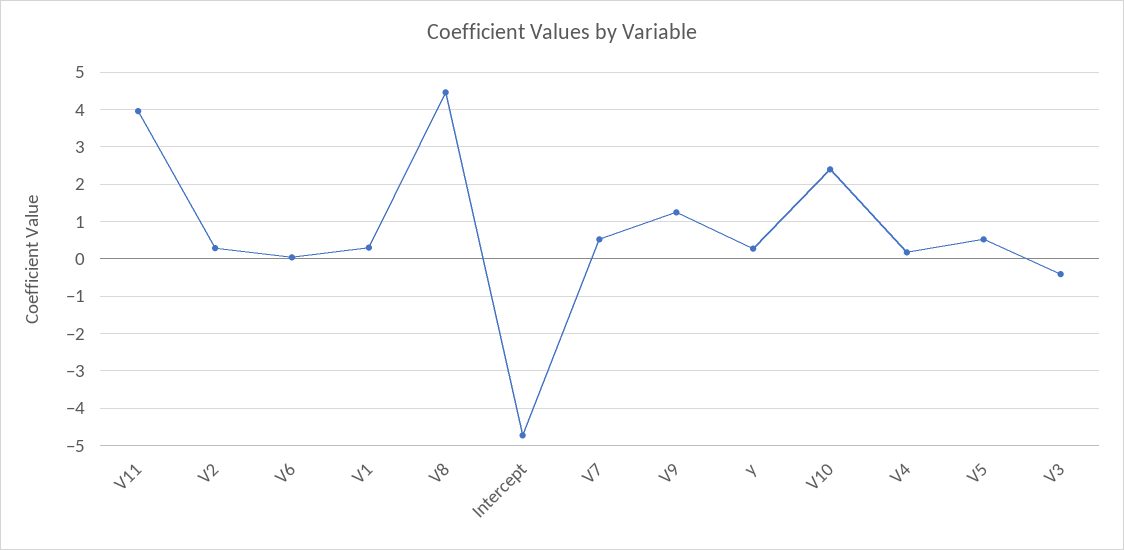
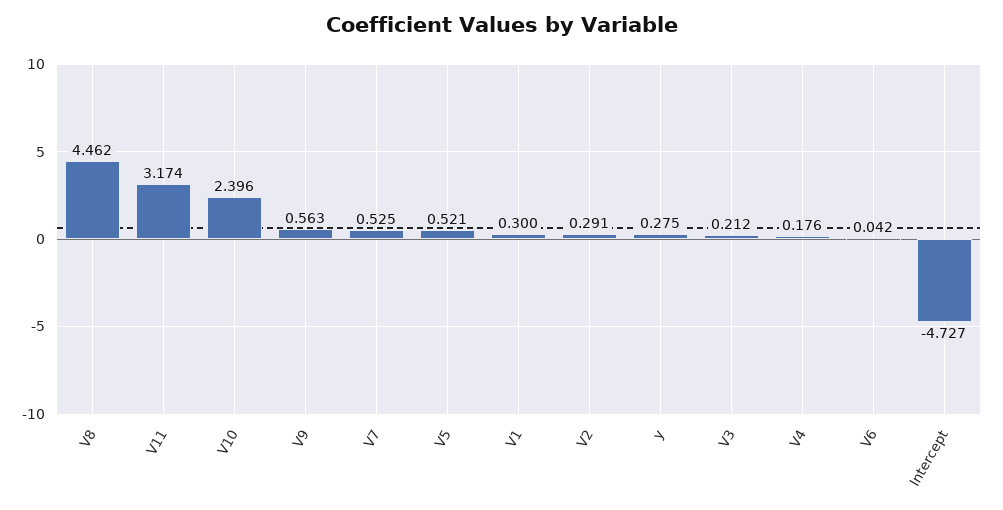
V11: 4 -> 3.174
V9: 1.2 -> 0.563
V3: -0.4 -> 0.212

